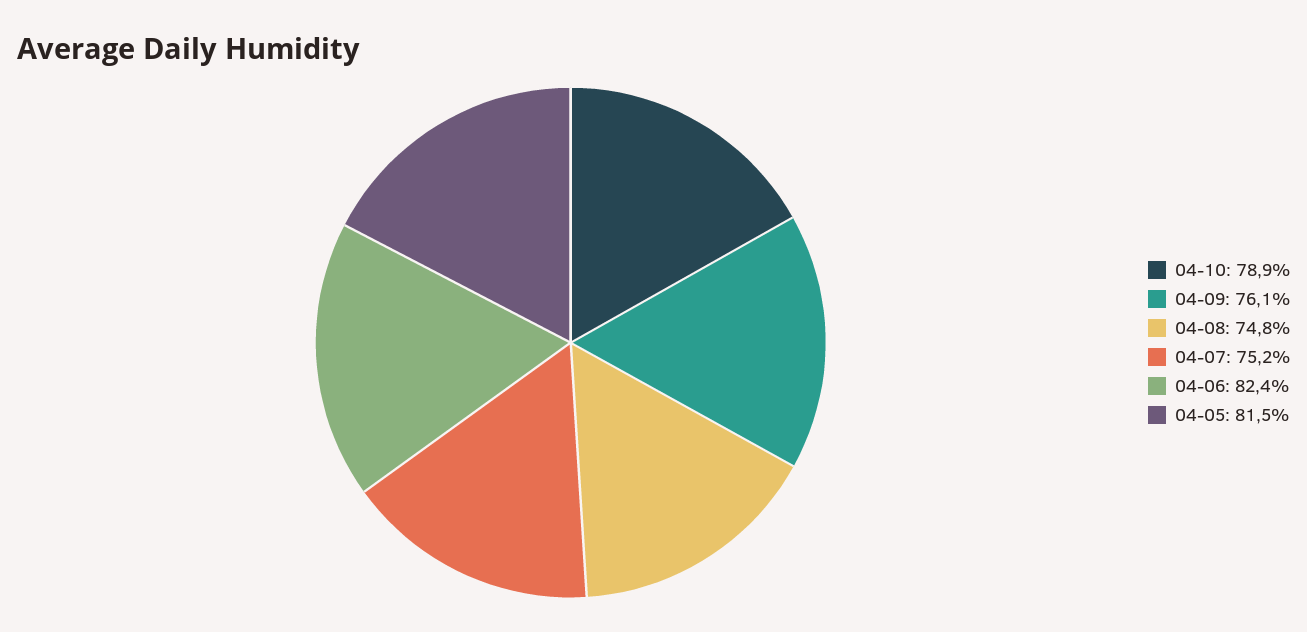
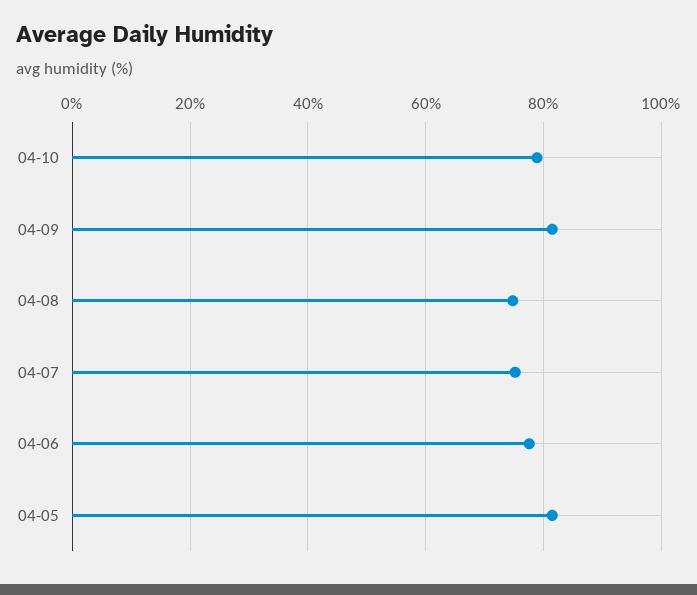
04-09: 76.1 -> 82
04-06: 82.4 -> 78

